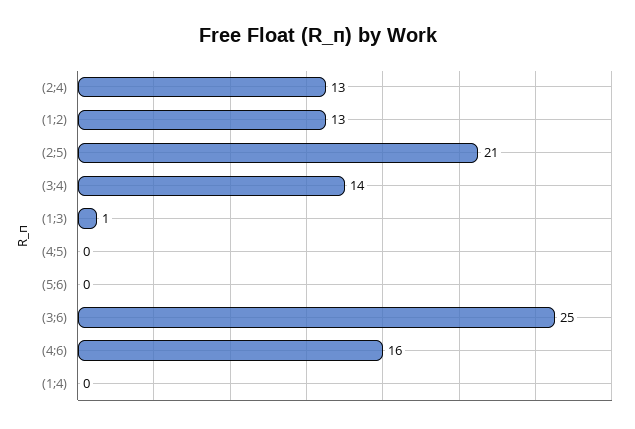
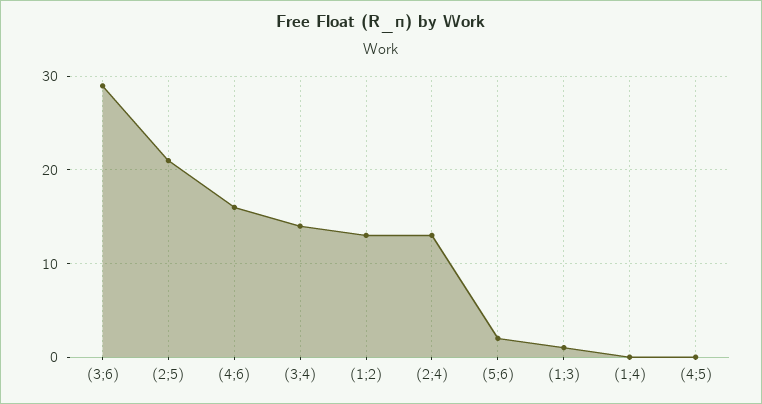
(5;6): 0 -> 2
(3;6): 25 -> 29

